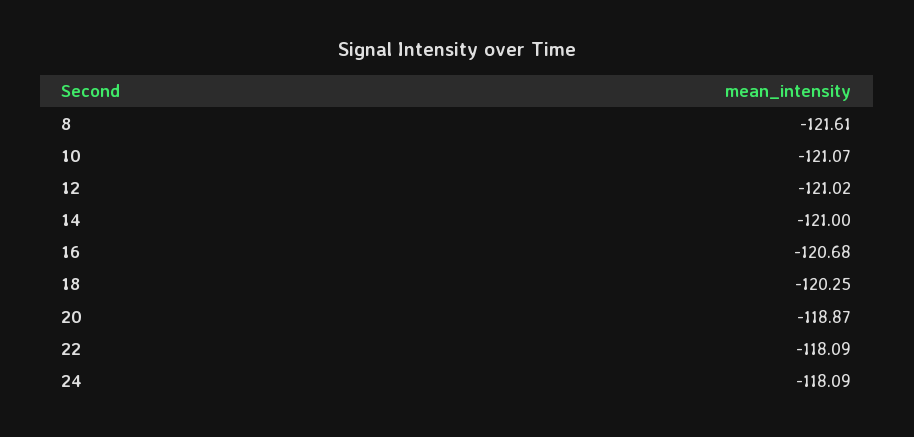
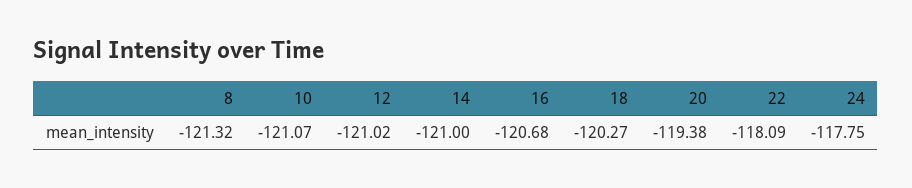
8: -121.61 -> -121.32
18: -120.25 -> -120.27
20: -118.87 -> -119.38
24: -118.09 -> -117.75

